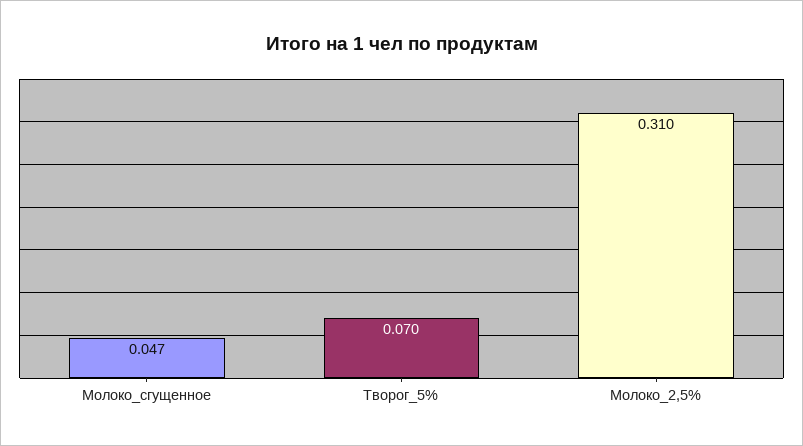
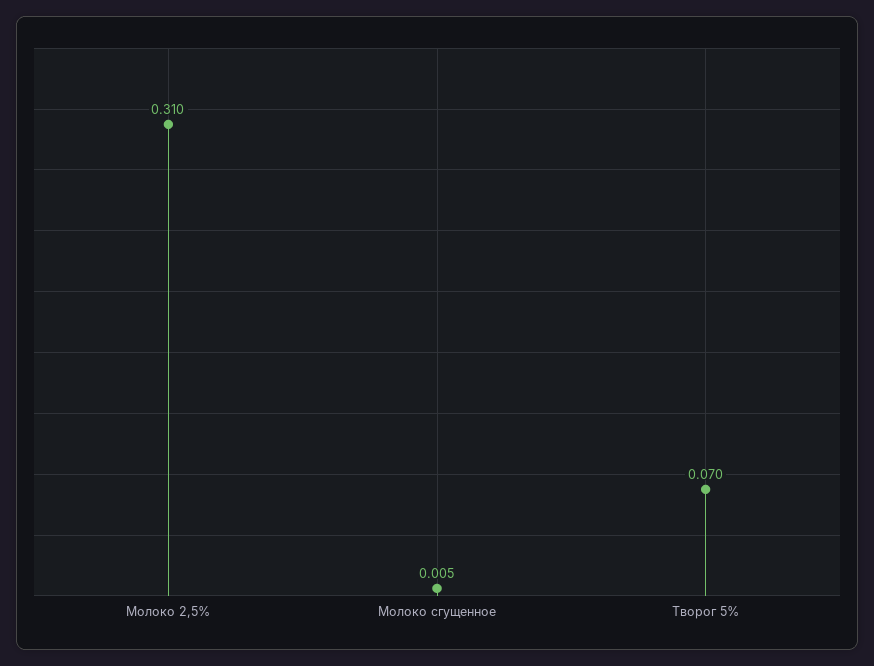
Молоко_сгущенное: 0.047 -> 0.005

